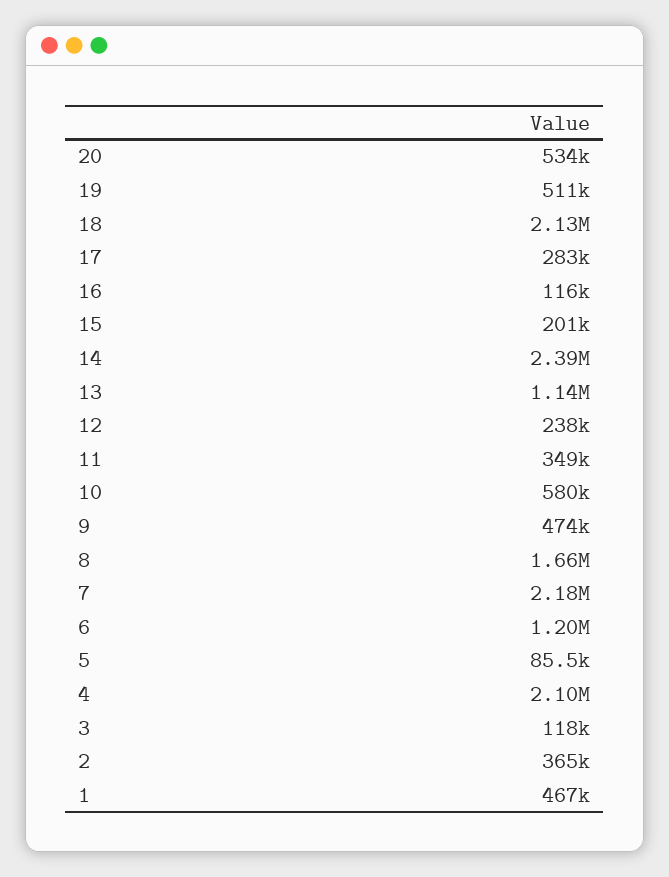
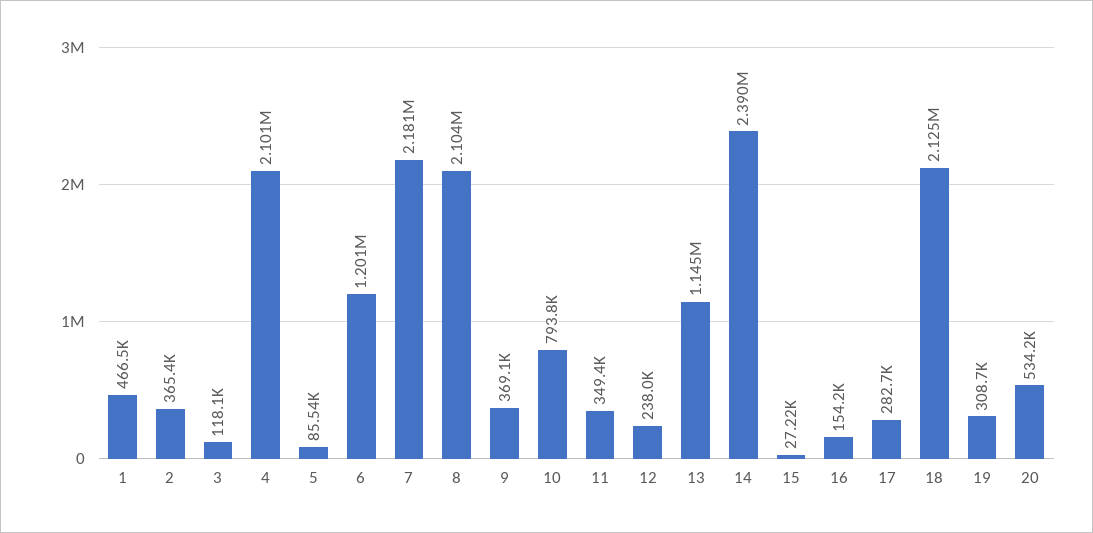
19: 511000 -> 308700
16: 116000 -> 154200
15: 201000 -> 27220
10: 580000 -> 793800
9: 474000 -> 369100
8: 1660000 -> 2104000

